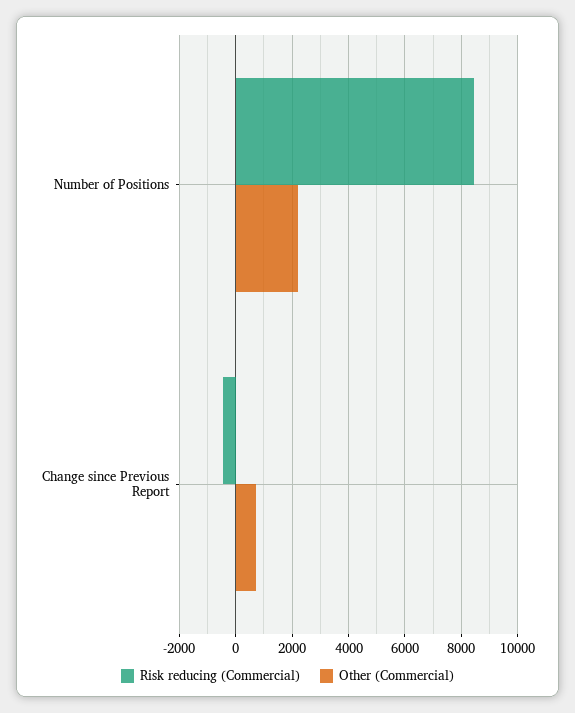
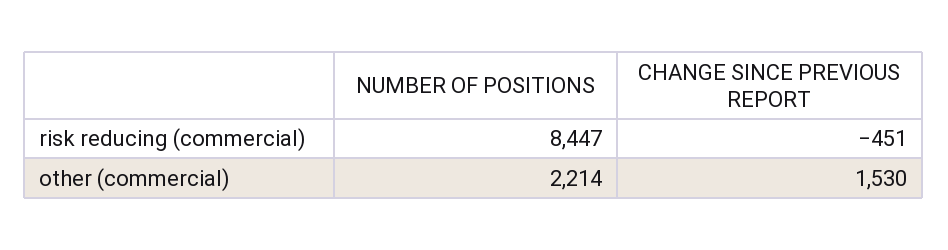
Other (Commercial), Change since Previous Report: 750 -> 1530

